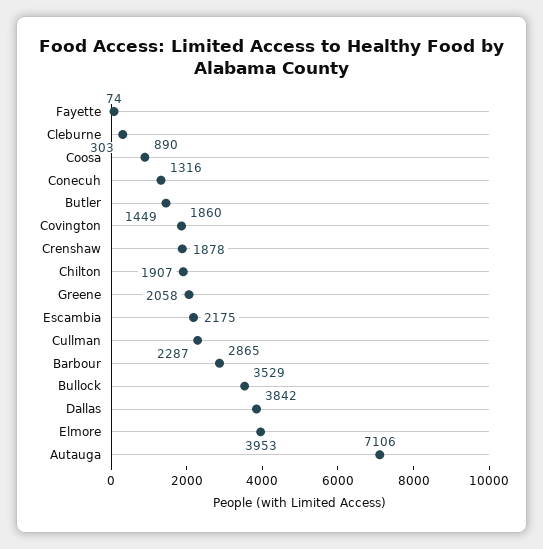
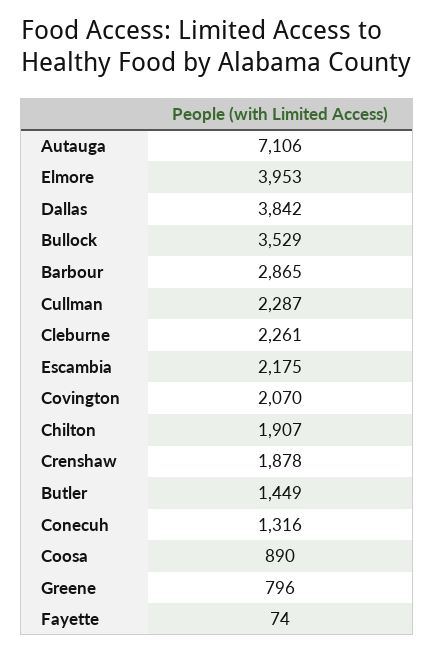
Cleburne: 303 -> 2261
Covington: 1860 -> 2070
Greene: 2058 -> 796

